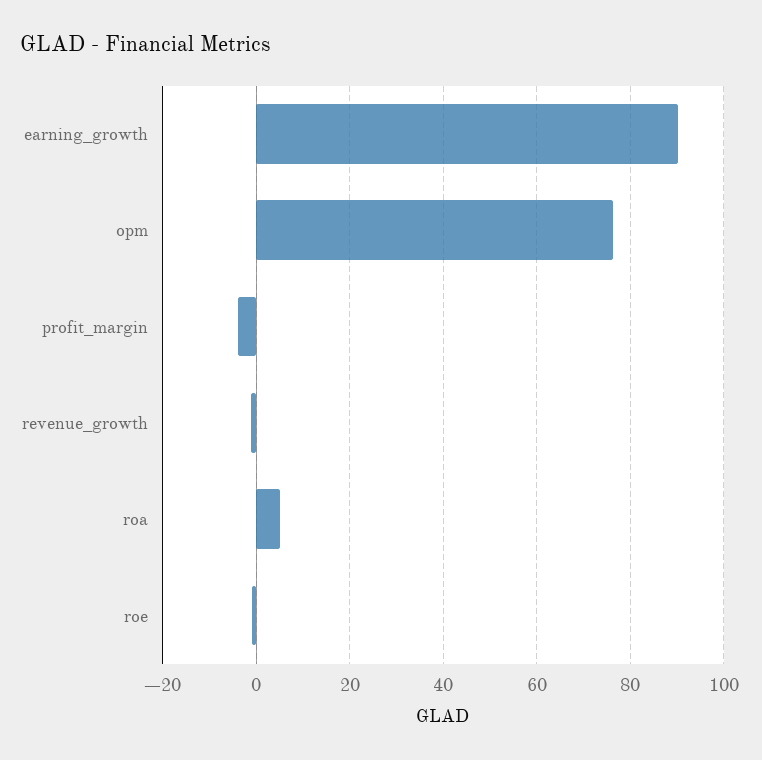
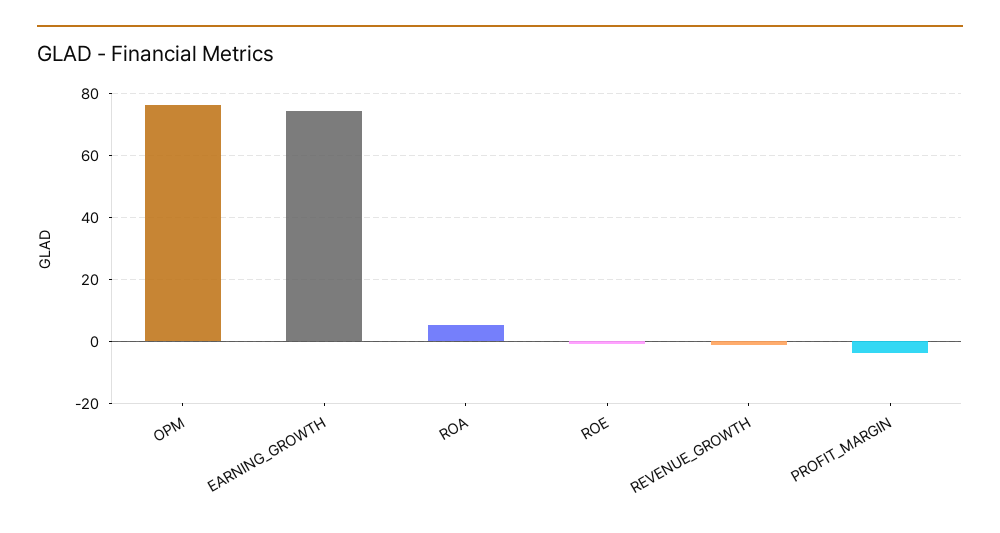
earning_growth: 90 -> 74

